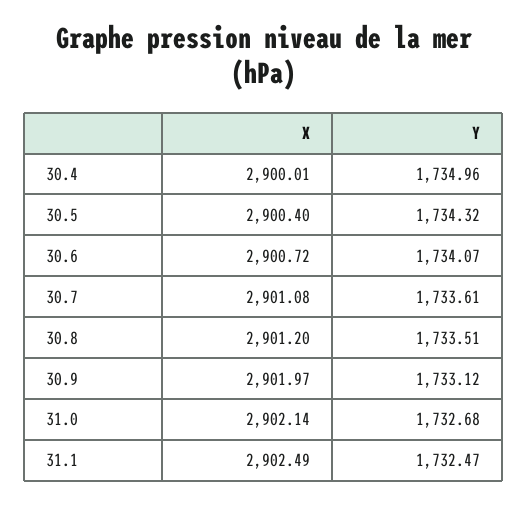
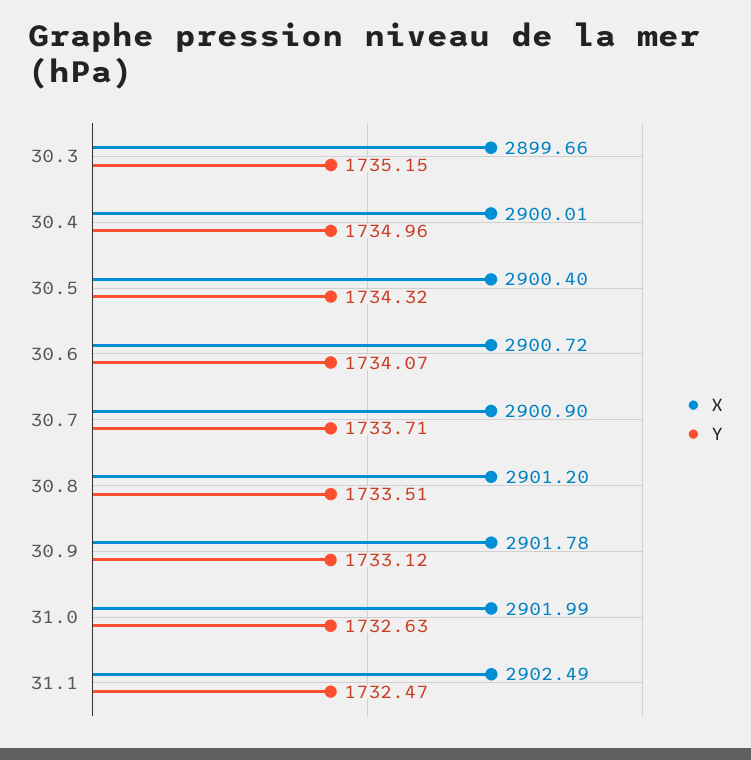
X, 30.7: 2901.08 -> 2900.9
Y, 30.7: 1733.61 -> 1733.71
X, 30.9: 2901.97 -> 2901.78
X, 31.0: 2902.14 -> 2901.99
Y, 31.0: 1732.68 -> 1732.63
X, 30.3: none -> 2899.66
Y, 30.3: none -> 1735.15

